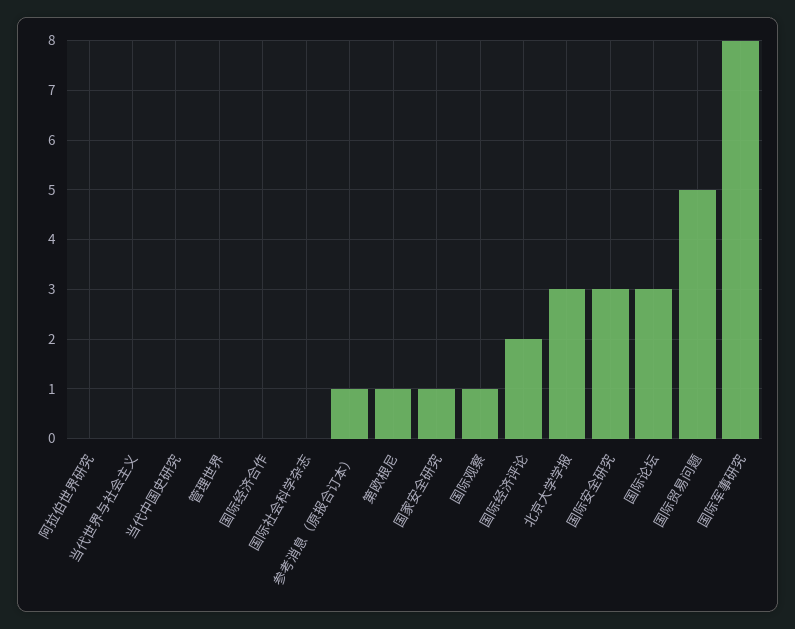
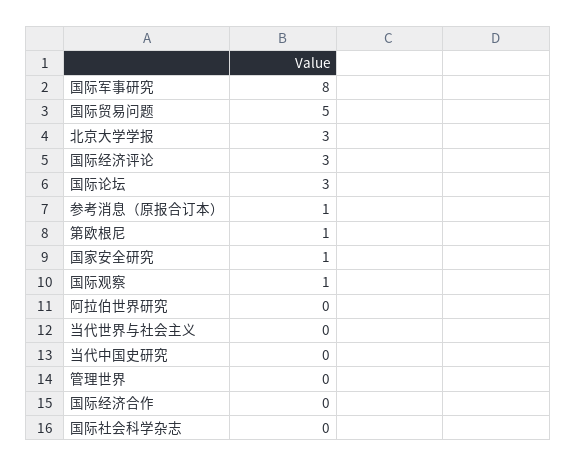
国际经济评论: 2 -> 3
国际安全研究: 3 -> none

